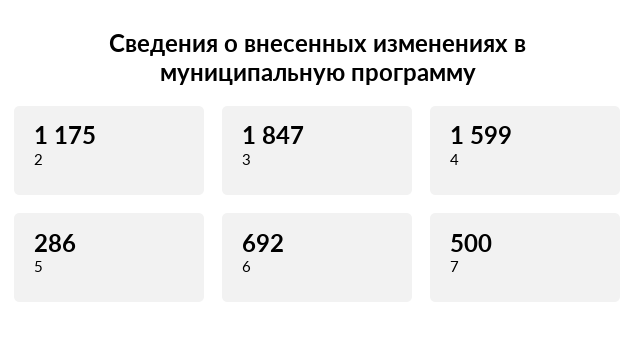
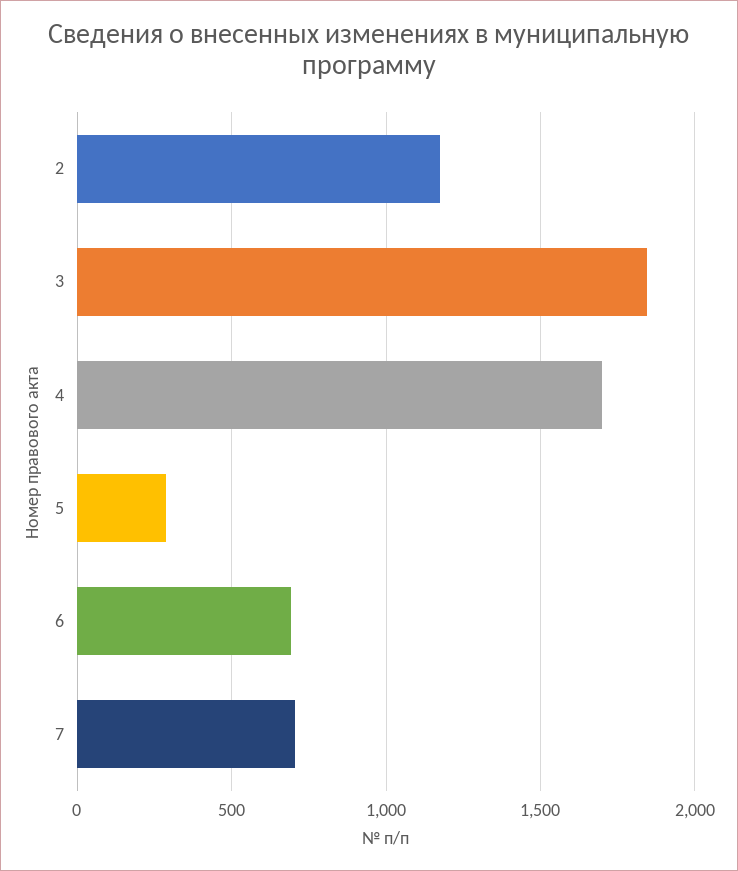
4: 1599 -> 1700
7: 500 -> 700

